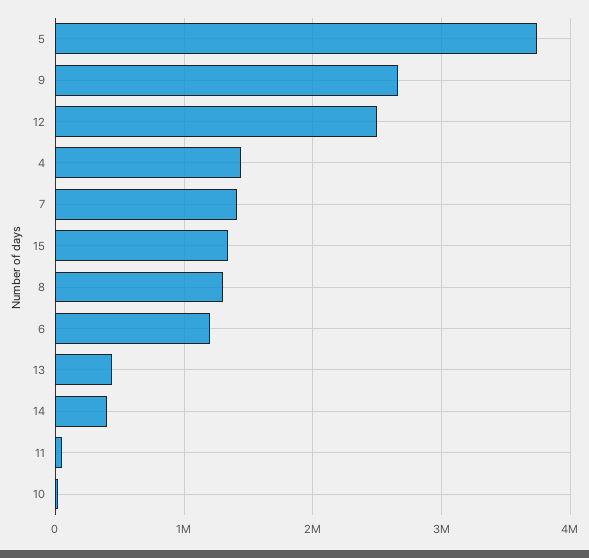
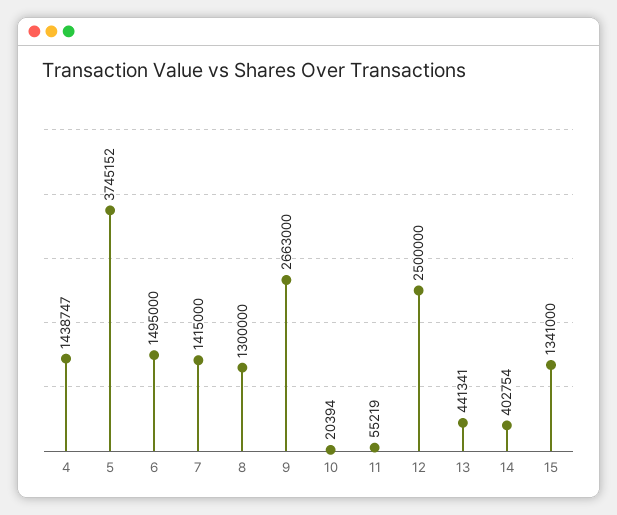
6: 1200000 -> 1495000

